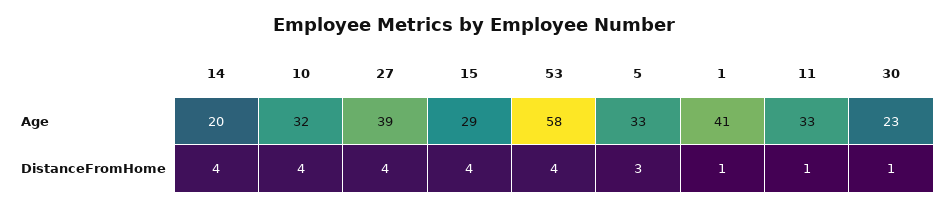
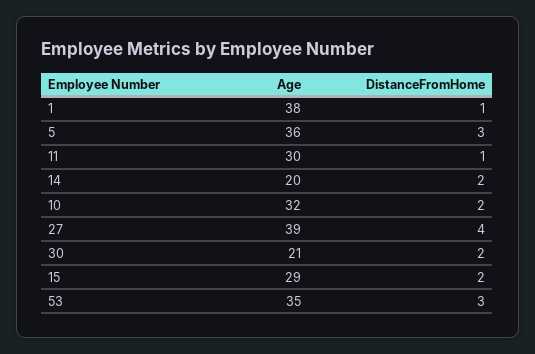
53, Age: 58 -> 35
5, Age: 33 -> 36
1, Age: 41 -> 38
11, Age: 33 -> 30
30, Age: 23 -> 21
14, DistanceFromHome: 4 -> 2
10, DistanceFromHome: 4 -> 2
15, DistanceFromHome: 4 -> 2
53, DistanceFromHome: 4 -> 3
30, DistanceFromHome: 1 -> 2

